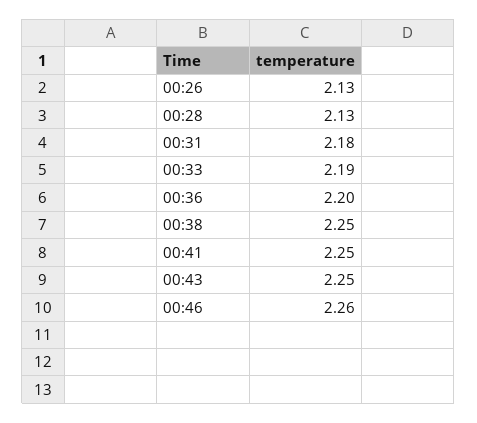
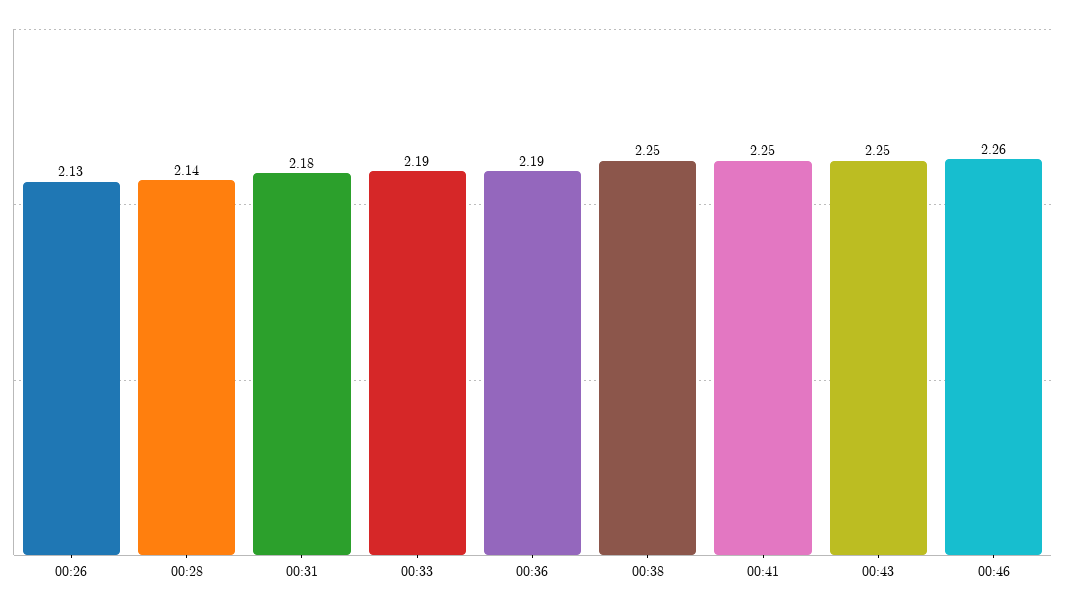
00:28: 2.13 -> 2.14
00:36: 2.2 -> 2.19

